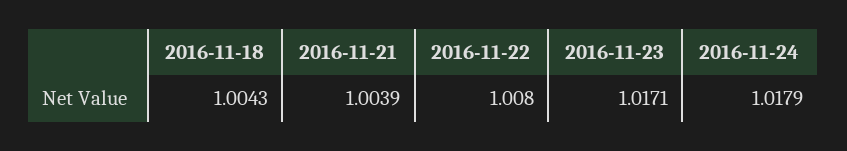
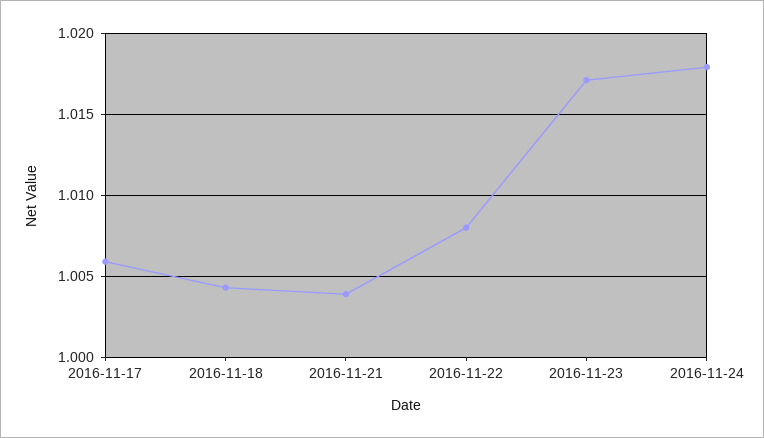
2016-11-17: none -> 1.006

